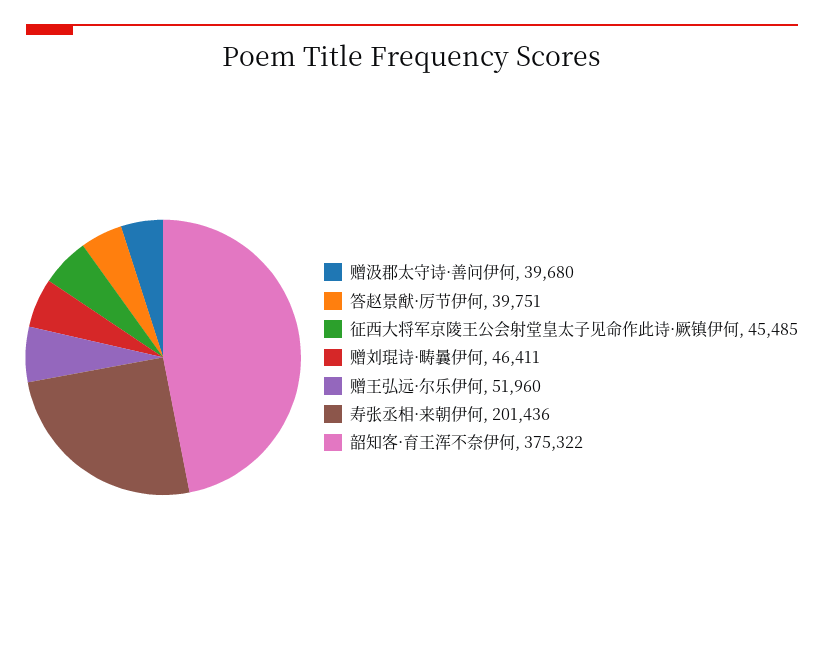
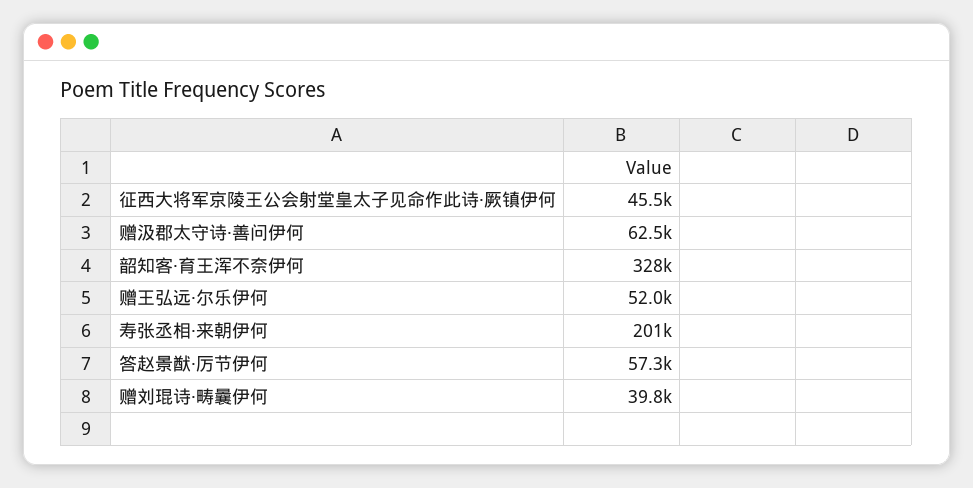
赠汲郡太守诗·善问伊何: 39680 -> 62500
答赵景猷·厉节伊何: 39751 -> 57300
赠刘琨诗·畴曩伊何: 46411 -> 39800
韶知客·育王浑不奈伊何: 375322 -> 328000

